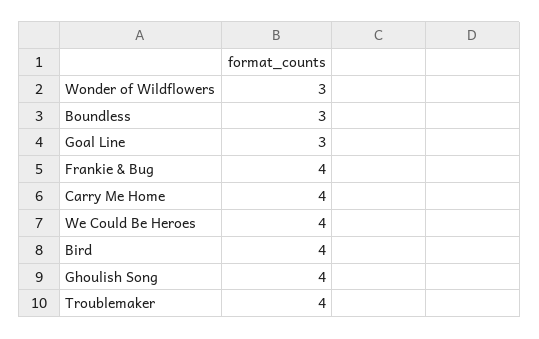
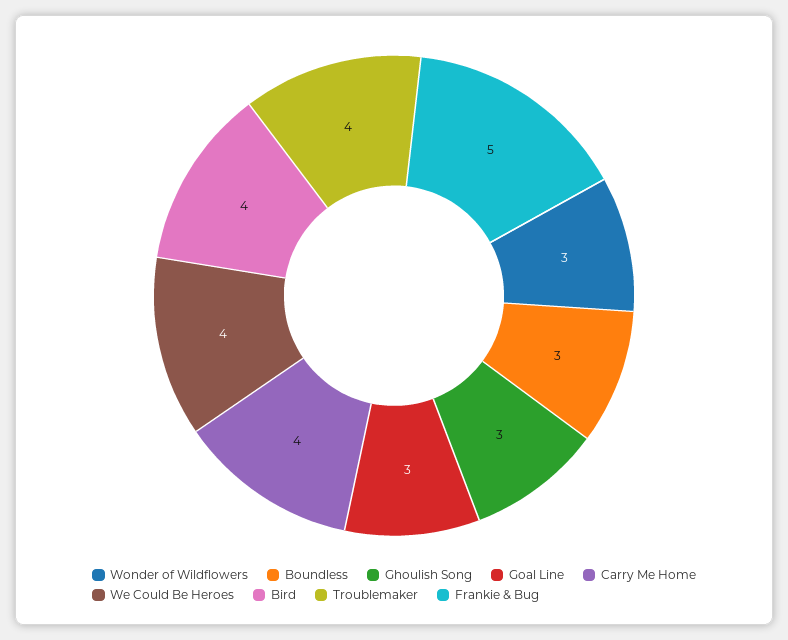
Frankie & Bug: 4 -> 5
Ghoulish Song: 4 -> 3

